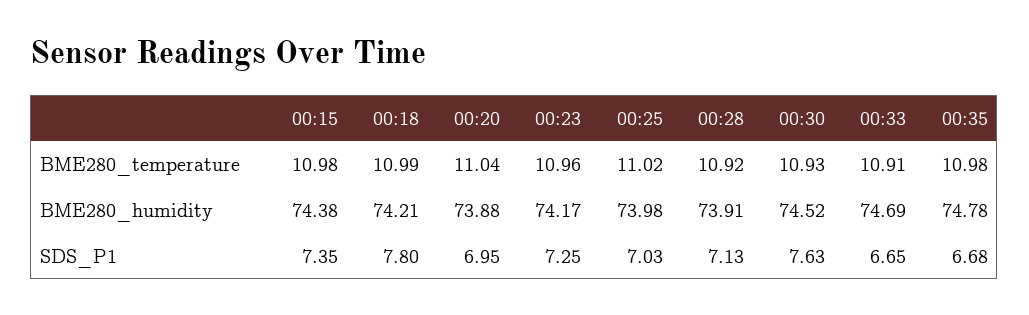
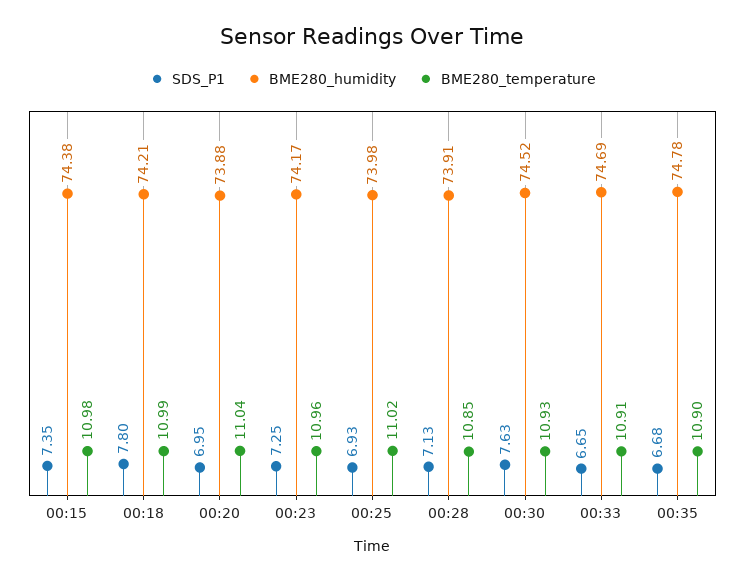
BME280_temperature, 00:28: 10.92 -> 10.85
BME280_temperature, 00:35: 10.98 -> 10.9
SDS_P1, 00:25: 7.03 -> 6.93

